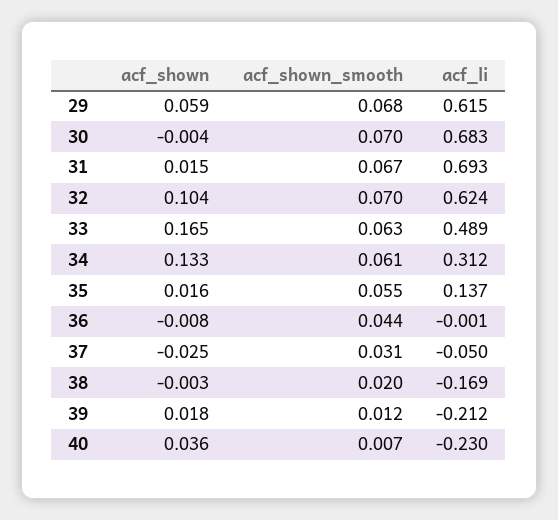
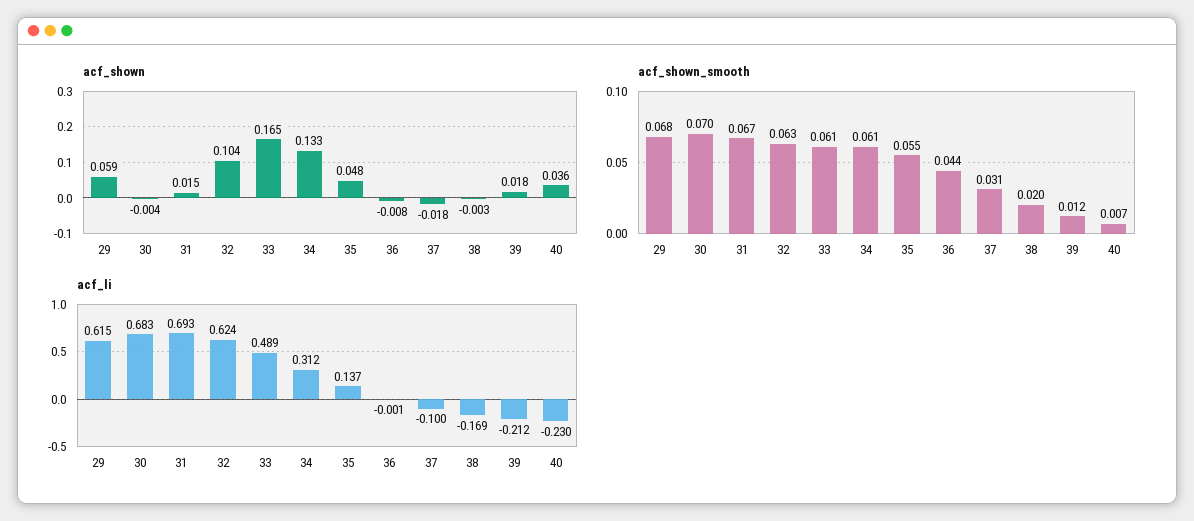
acf_shown_smooth, 32: 0.07 -> 0.063
acf_shown_smooth, 33: 0.063 -> 0.061
acf_shown, 35: 0.016 -> 0.048
acf_shown, 37: -0.025 -> -0.018
acf_li, 37: -0.05 -> -0.1

